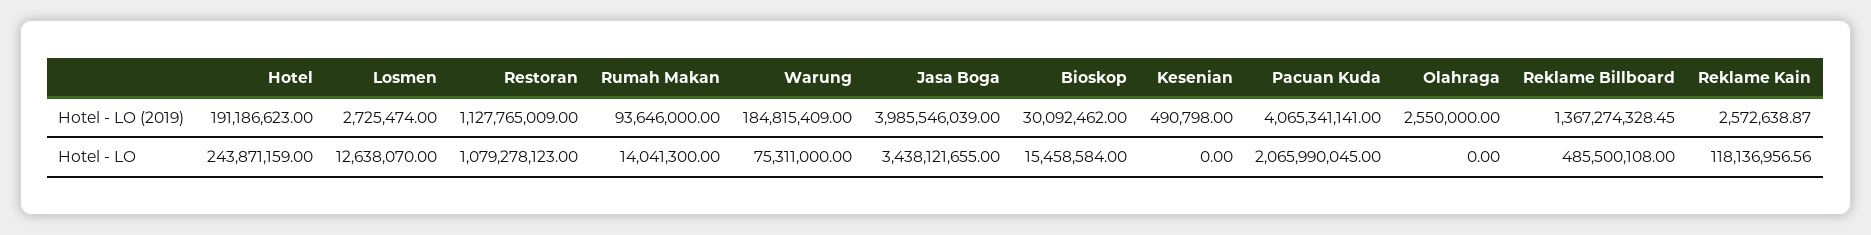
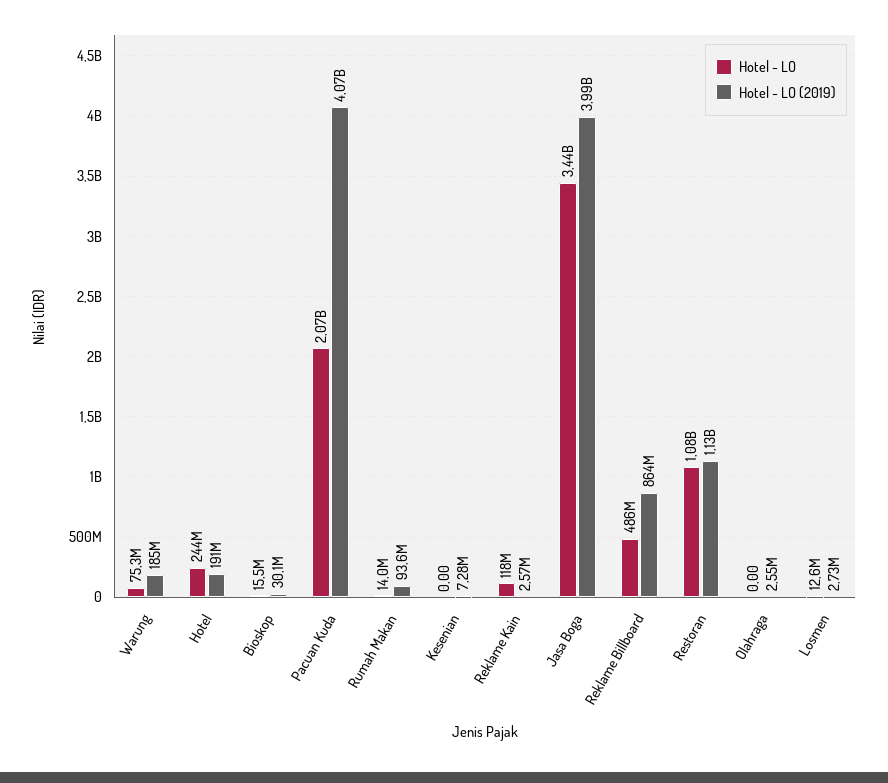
Hotel - LO (2019), Kesenian: 490798 -> 7280000
Hotel - LO (2019), Reklame Billboard: 1367274328.45 -> 864000000

